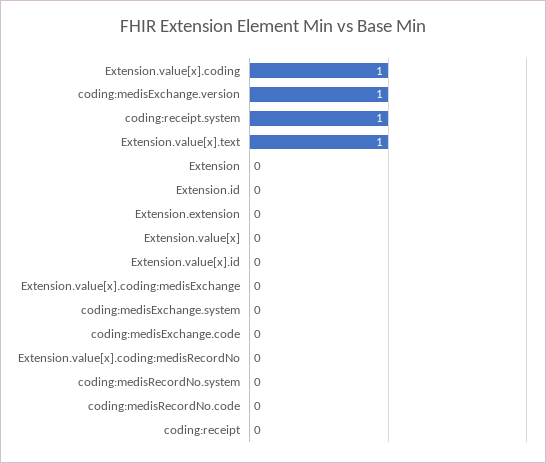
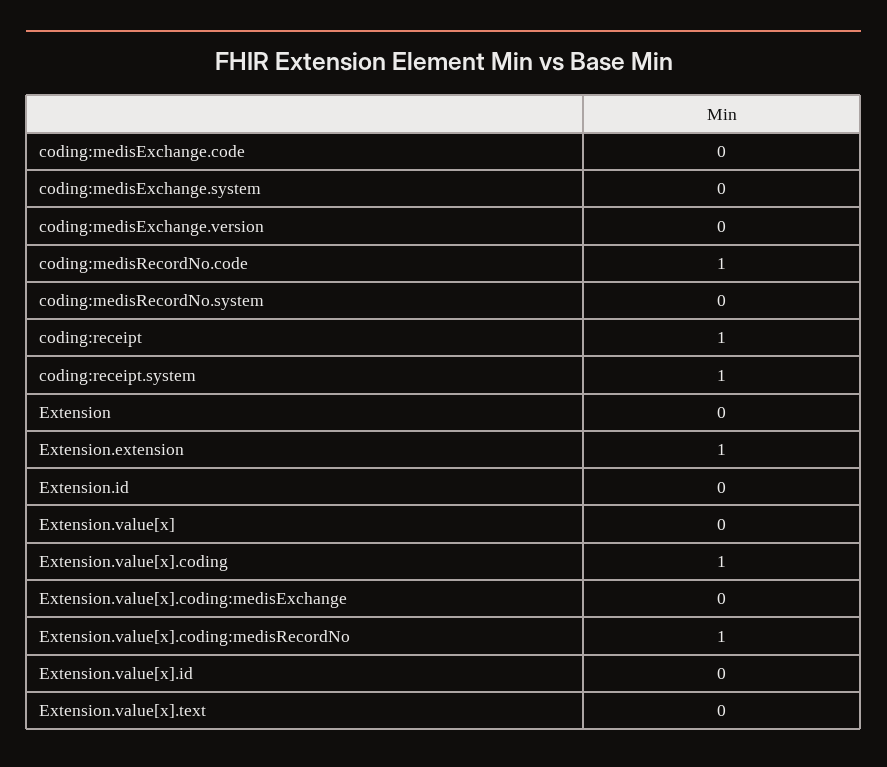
coding:medisExchange.version: 1 -> 0
Extension.value[x].text: 1 -> 0
Extension.extension: 0 -> 1
Extension.value[x].coding:medisRecordNo: 0 -> 1
coding:medisRecordNo.code: 0 -> 1
coding:receipt: 0 -> 1

